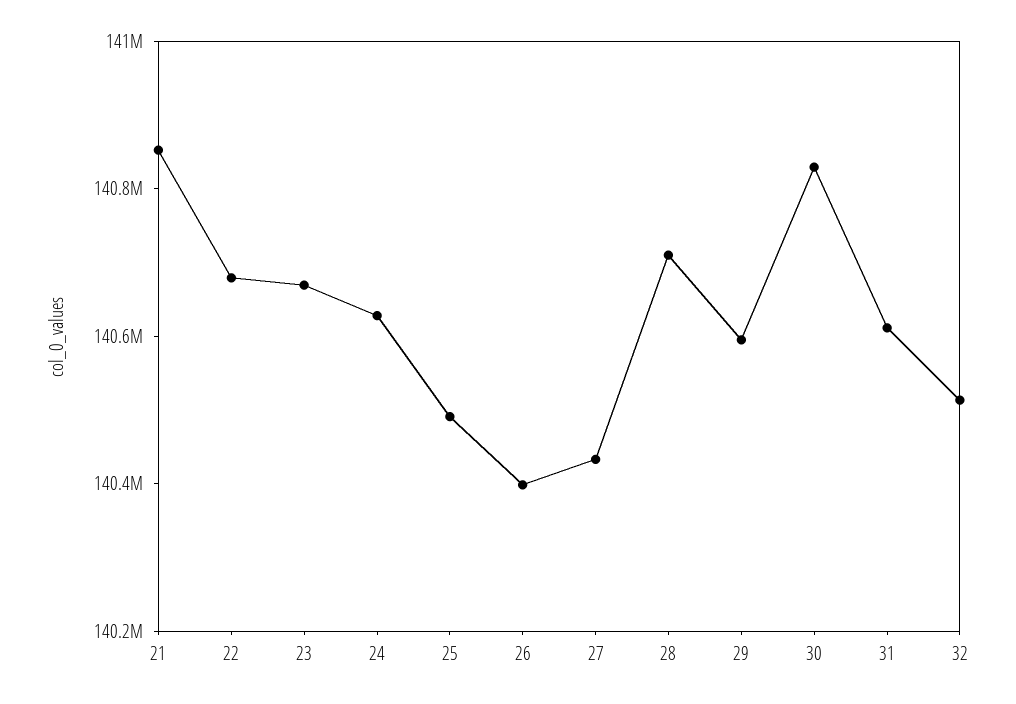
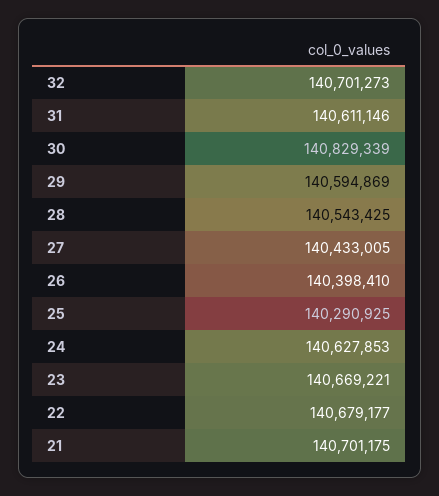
21: 140850000 -> 140701175
25: 140500000 -> 140290925
28: 140700000 -> 140543425
32: 140500000 -> 140701273

